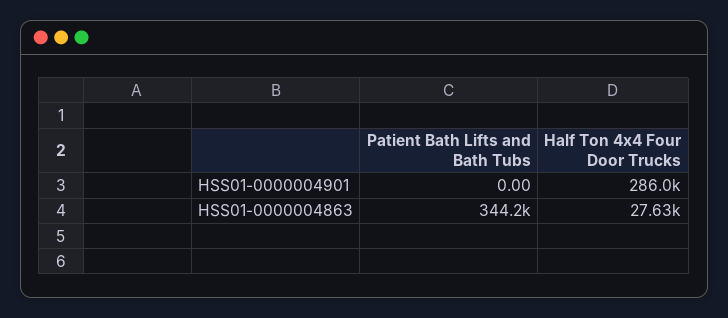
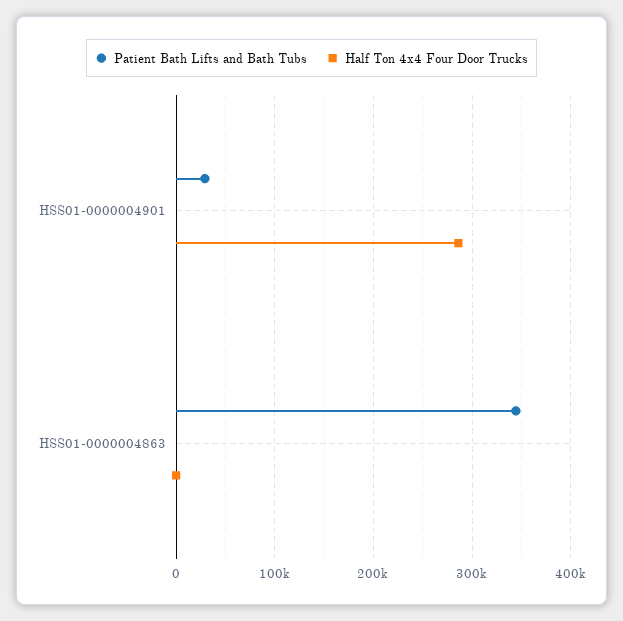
Patient Bath Lifts and Bath Tubs, HSS01-0000004901: 0 -> 30000
Half Ton 4x4 Four Door Trucks, HSS01-0000004863: 27630 -> 0

